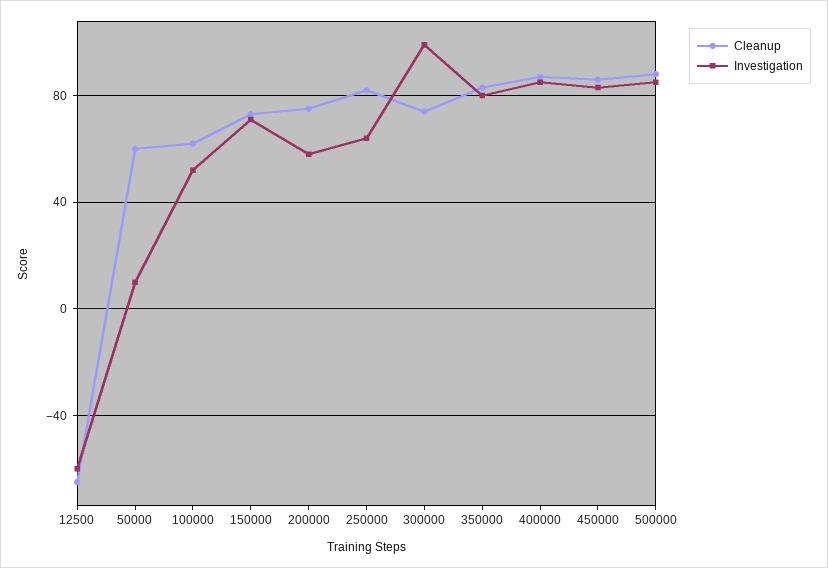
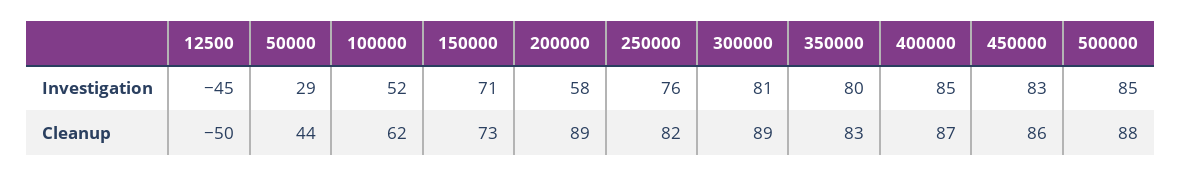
Cleanup, 12500: -65 -> -50
Investigation, 12500: -60 -> -45
Cleanup, 50000: 60 -> 44
Investigation, 50000: 10 -> 29
Cleanup, 200000: 75 -> 89
Investigation, 250000: 65 -> 76
Cleanup, 300000: 75 -> 89
Investigation, 300000: 100 -> 81

